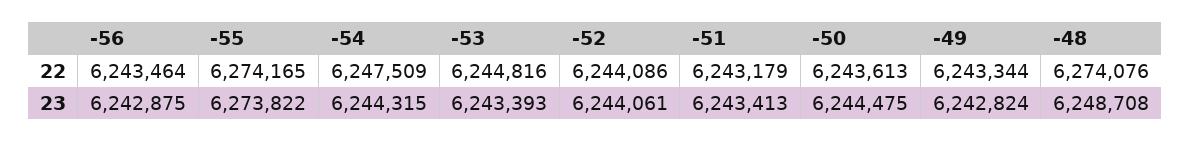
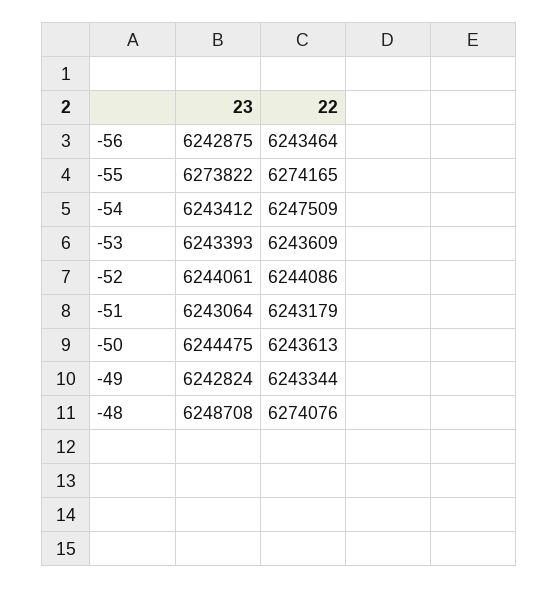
-53, 22: 6244816 -> 6243609
-54, 23: 6244315 -> 6243412
-51, 23: 6243413 -> 6243064

